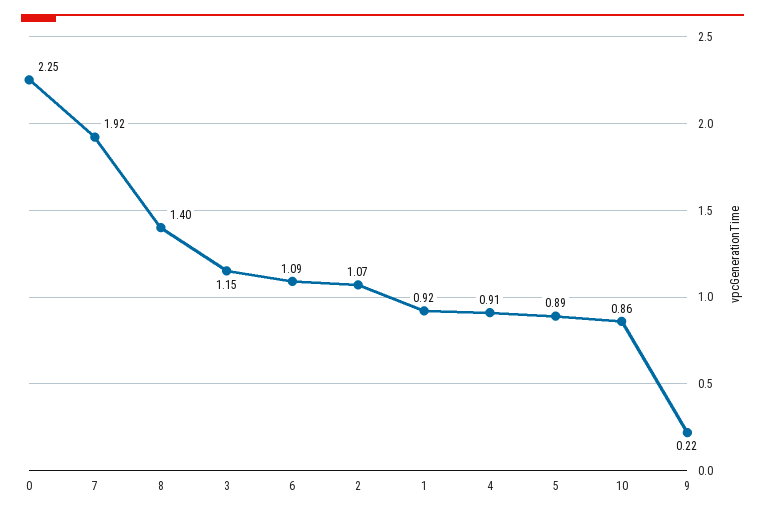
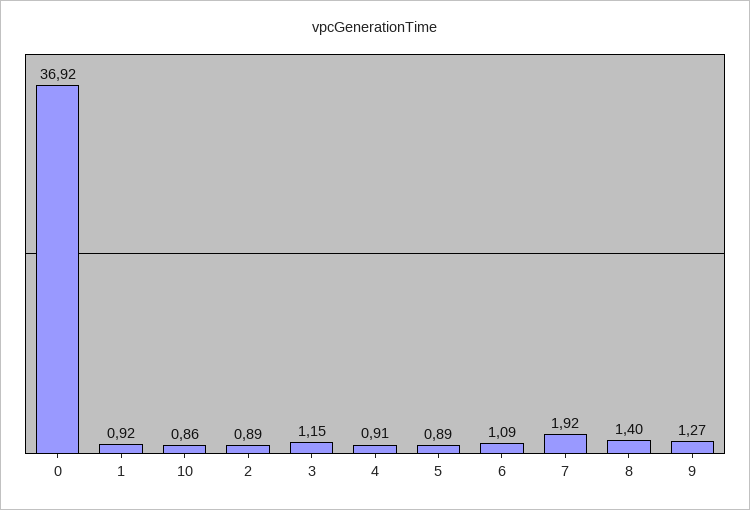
0: 2.25 -> 36.92
2: 1.07 -> 0.89
9: 0.22 -> 1.27

